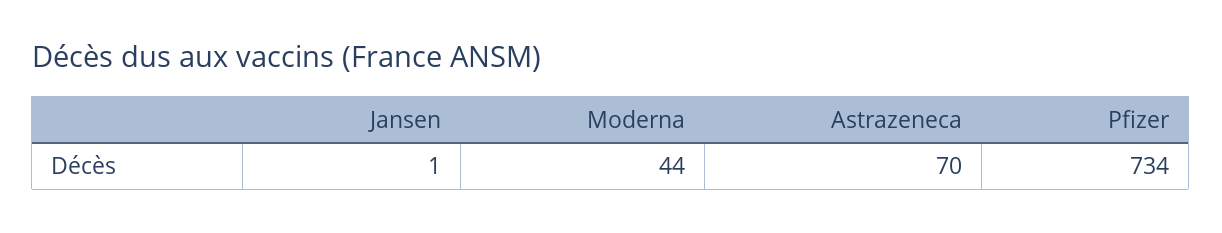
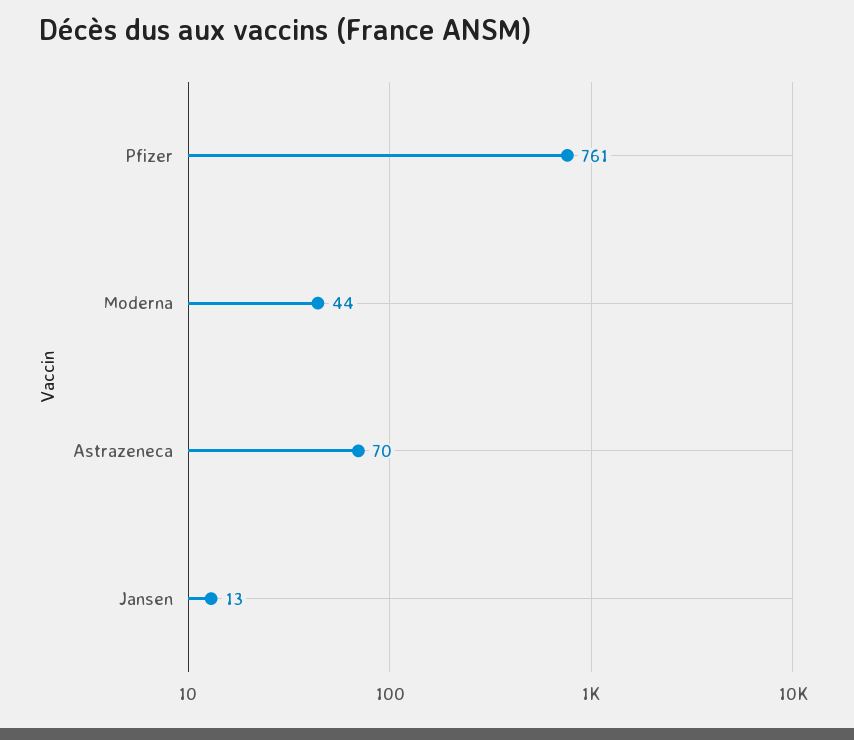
Jansen: 1 -> 13
Pfizer: 734 -> 761

